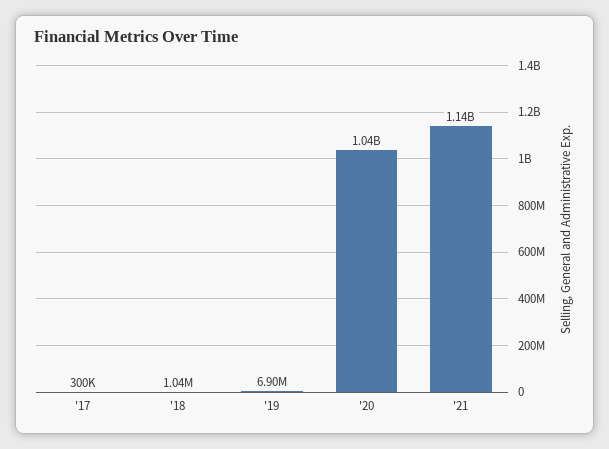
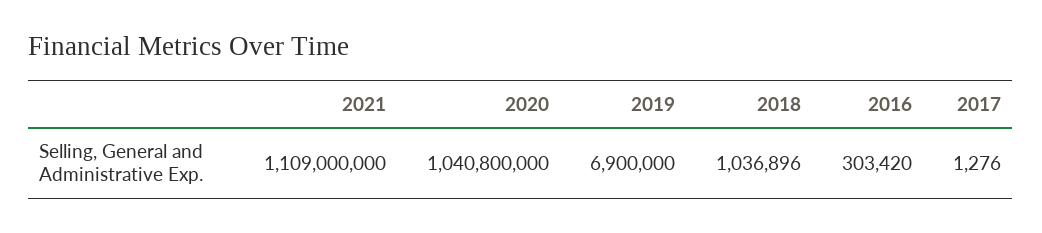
'17: 300000 -> 1276
'21: 1140000000 -> 1109000000
2016: none -> 303420

